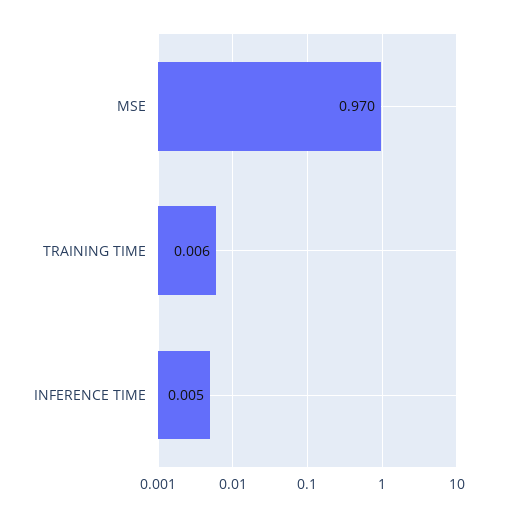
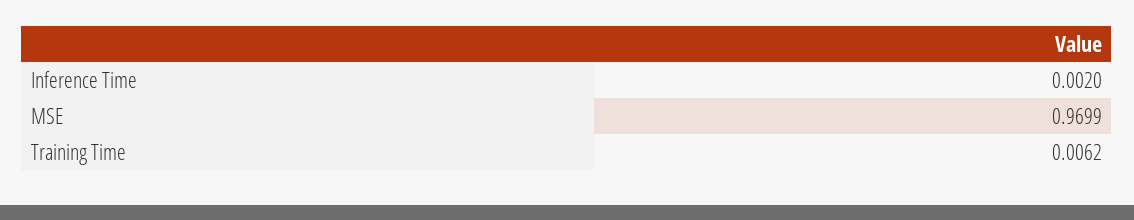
INFERENCE TIME: 0.005 -> 0.002

